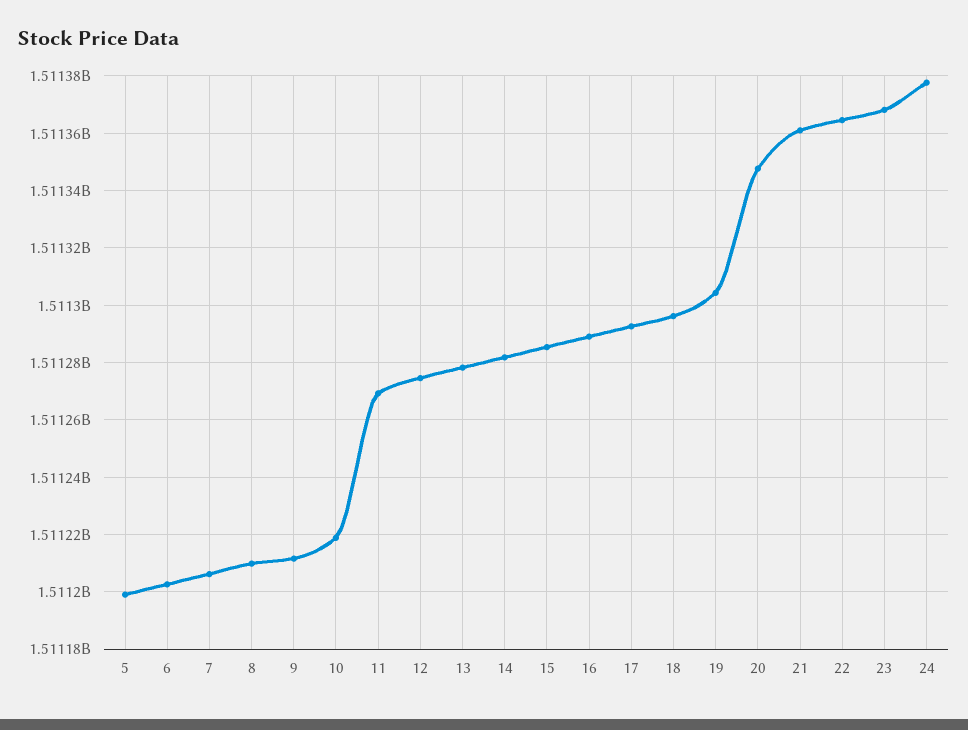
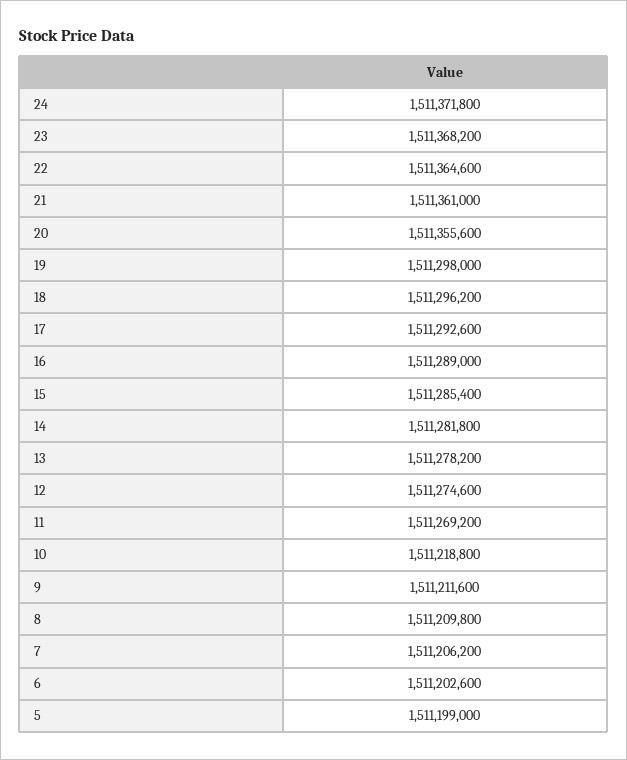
19: 1511305000 -> 1511298000
20: 1511347500 -> 1511355600
24: 1511377500 -> 1511371800

